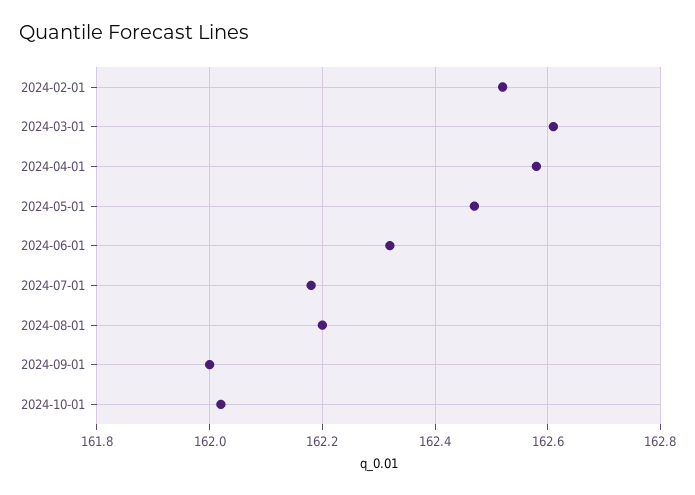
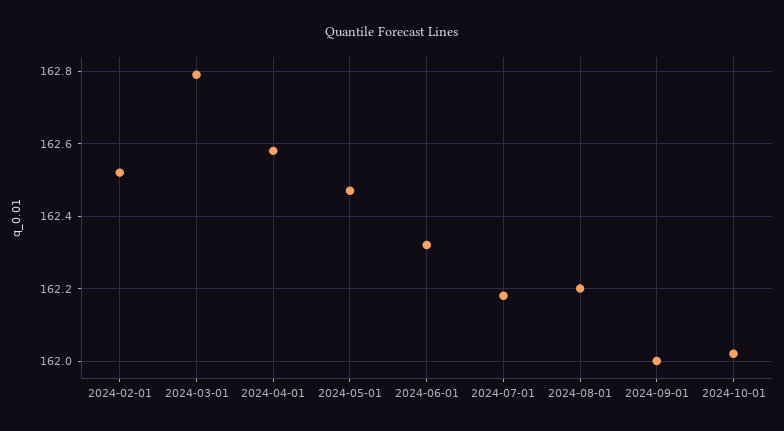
2024-03-01: 162.6 -> 162.8

